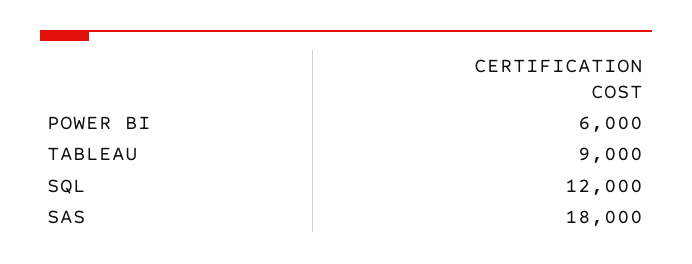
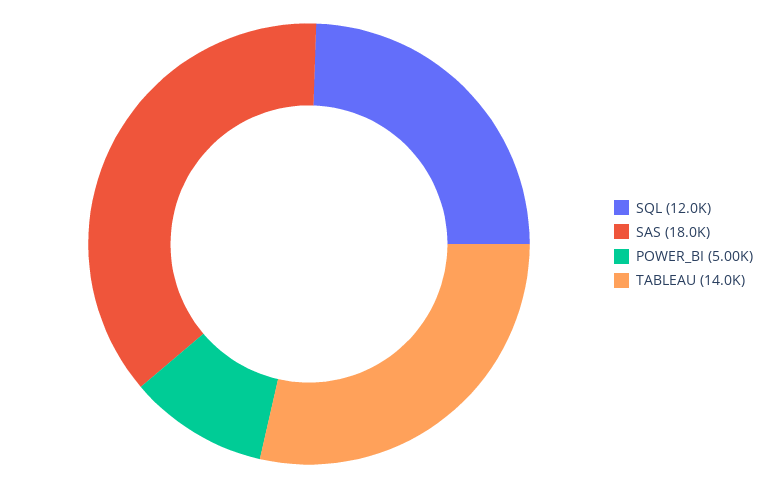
POWER BI: 6000 -> 5000
TABLEAU: 9000 -> 14000

